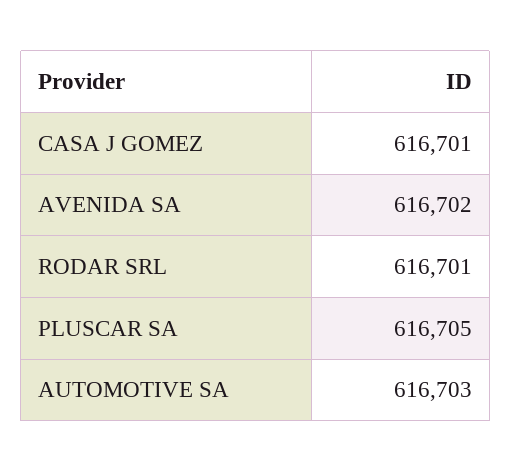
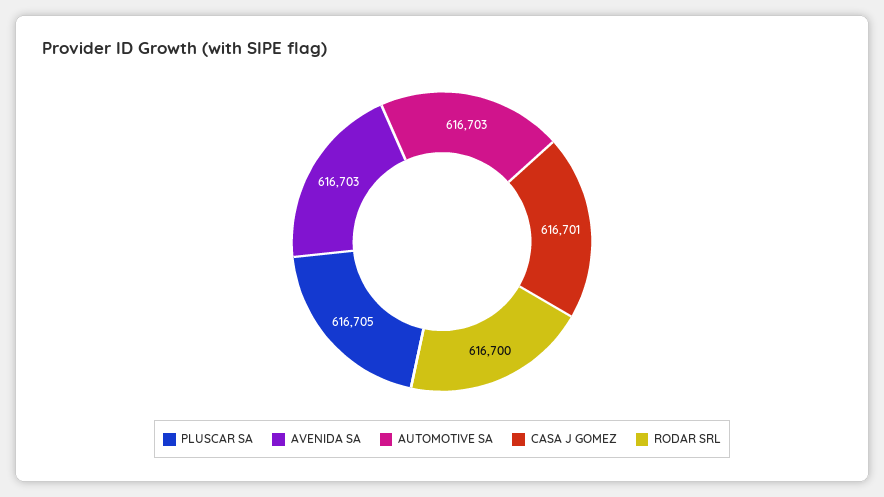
AVENIDA SA: 616702 -> 616703
RODAR SRL: 616701 -> 616700

